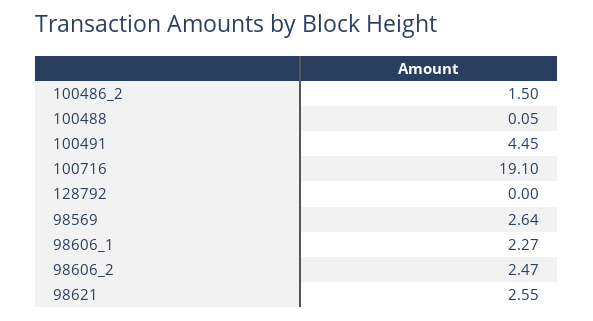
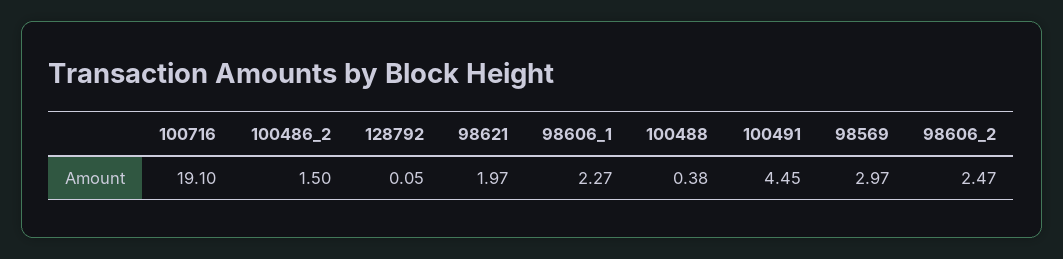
100488: 0.05 -> 0.38
128792: 0 -> 0.05
98569: 2.64 -> 2.97
98621: 2.55 -> 1.97

